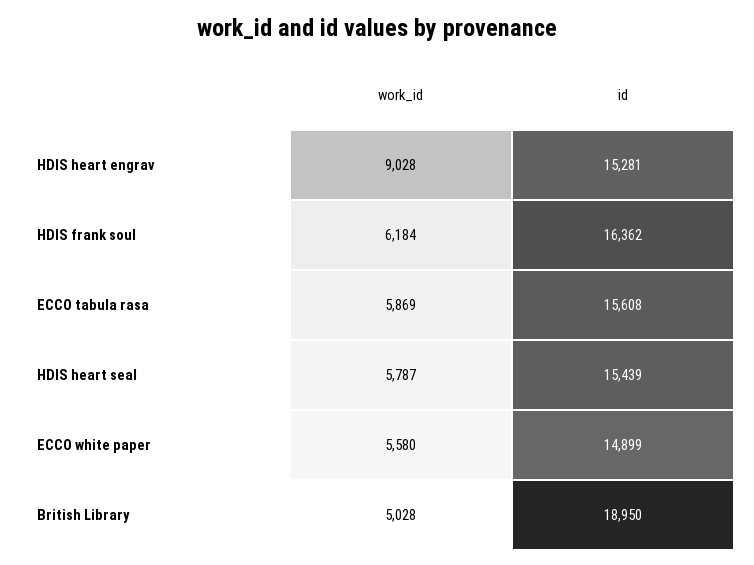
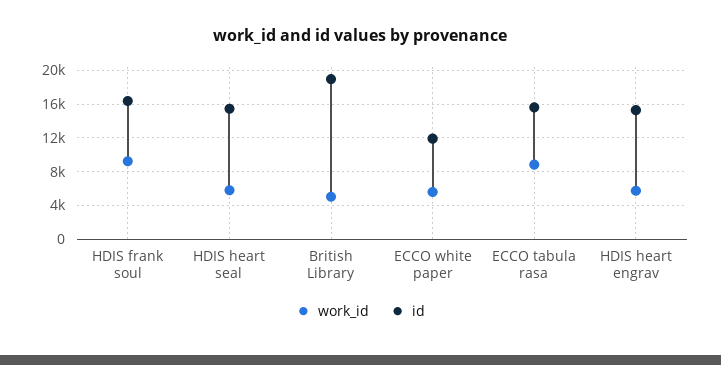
work_id, HDIS heart engrav: 9028 -> 6000
work_id, HDIS frank soul: 6184 -> 9000
work_id, ECCO tabula rasa: 5869 -> 9000
id, ECCO white paper: 14899 -> 12000

